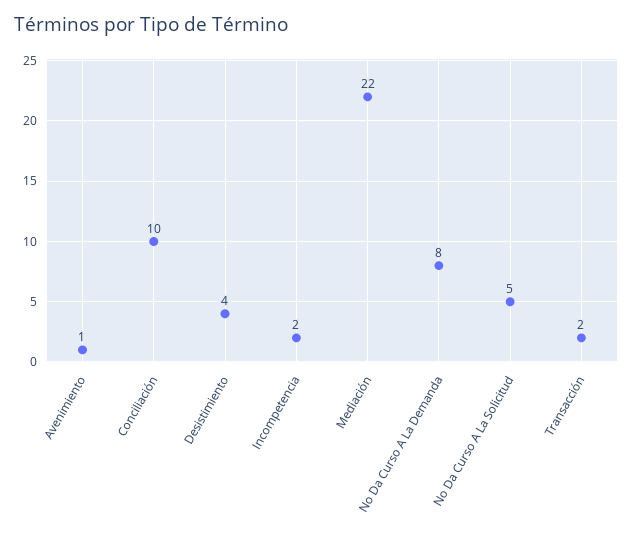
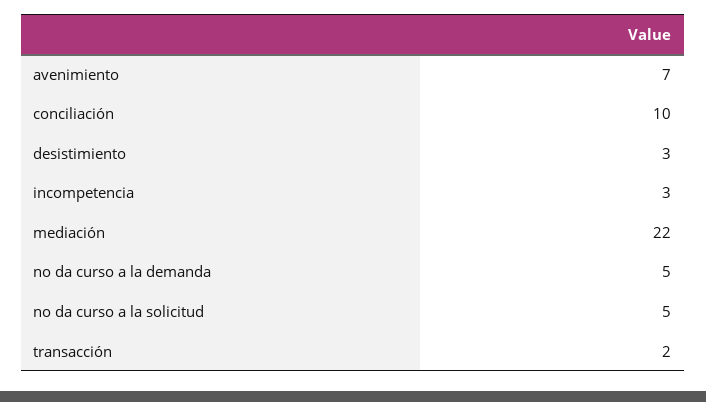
Avenimiento: 1 -> 7
Desistimiento: 4 -> 3
Incompetencia: 2 -> 3
No Da Curso A La Demanda: 8 -> 5

